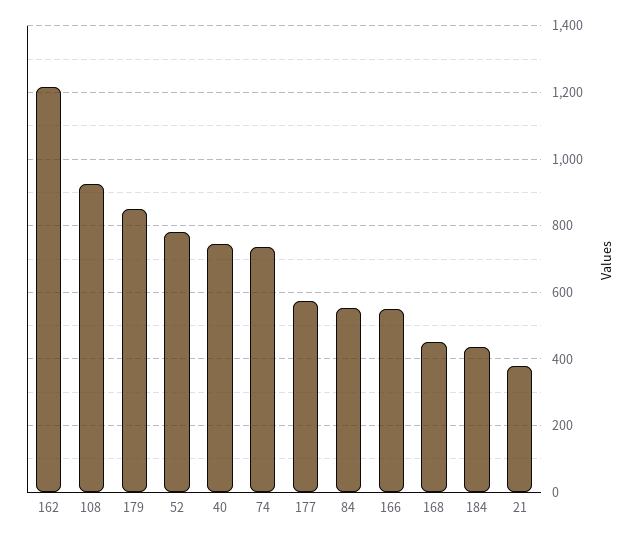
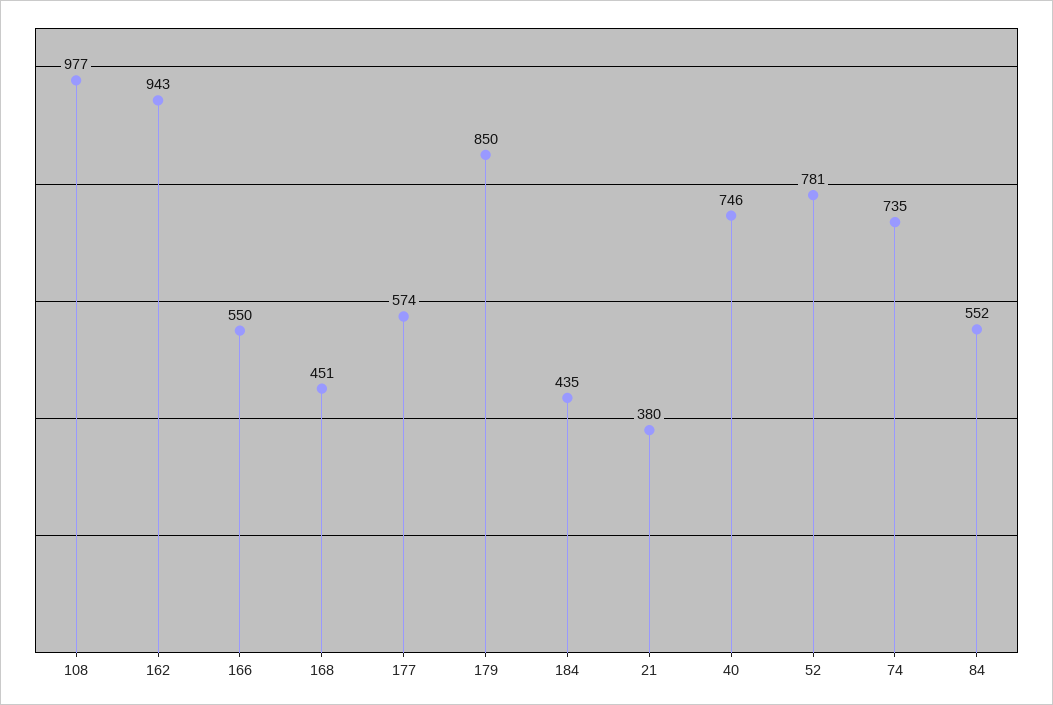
162: 1220 -> 943
108: 920 -> 977

